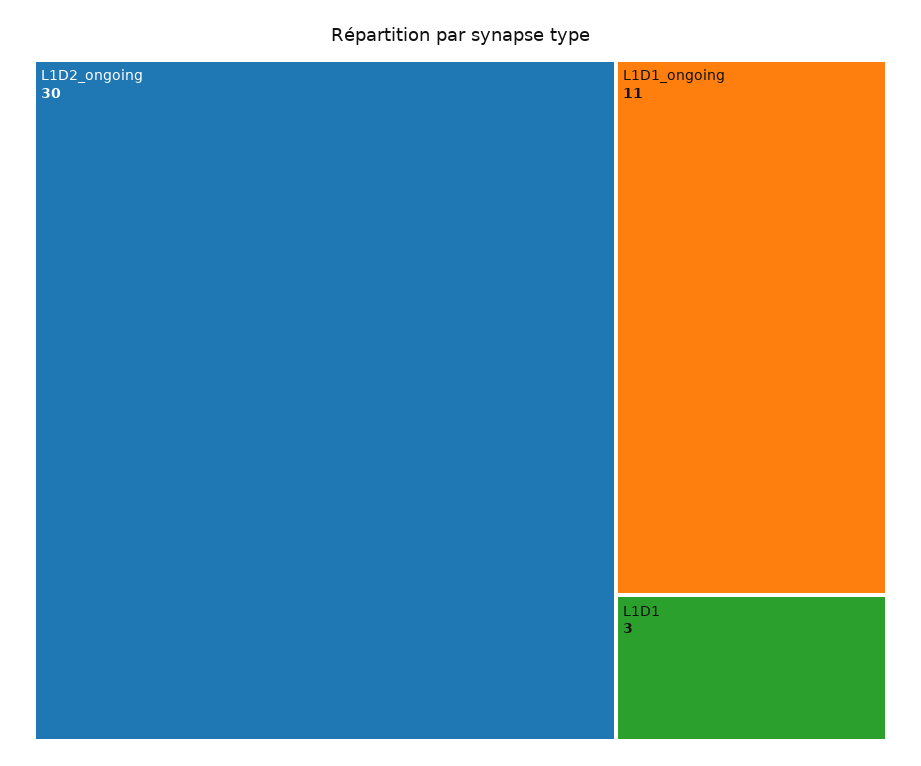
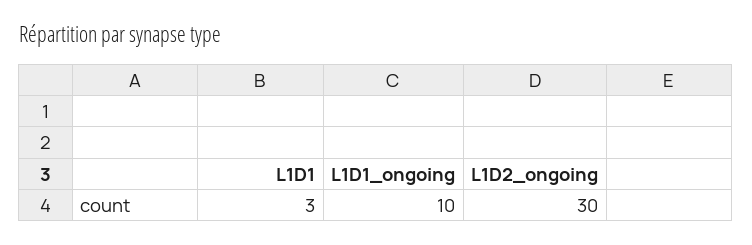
L1D1_ongoing: 11 -> 10

